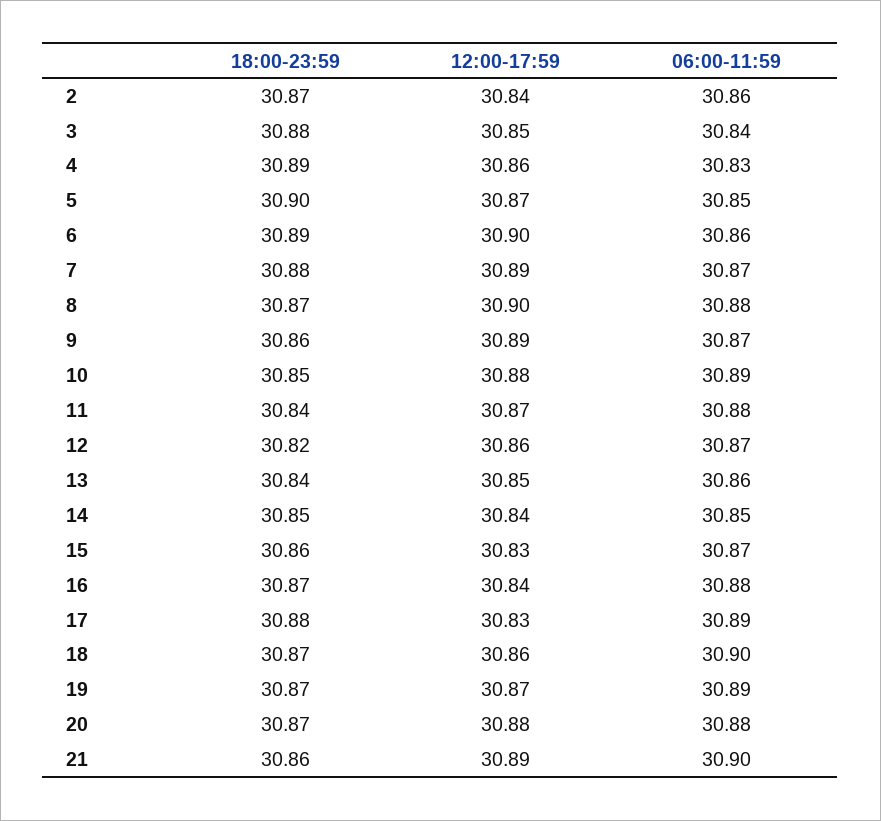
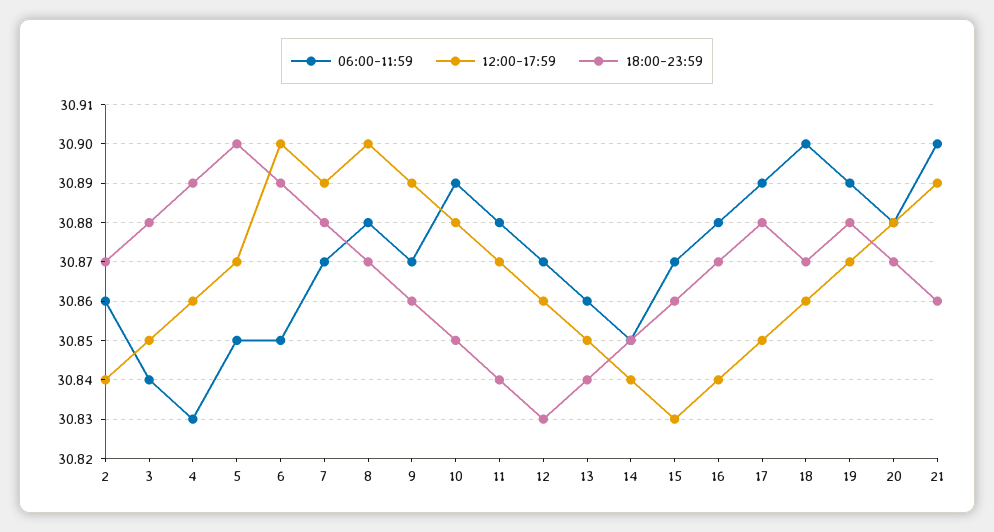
06:00-11:59, 6: 30.86 -> 30.85
18:00-23:59, 12: 30.82 -> 30.83
12:00-17:59, 17: 30.83 -> 30.85
18:00-23:59, 19: 30.87 -> 30.88

